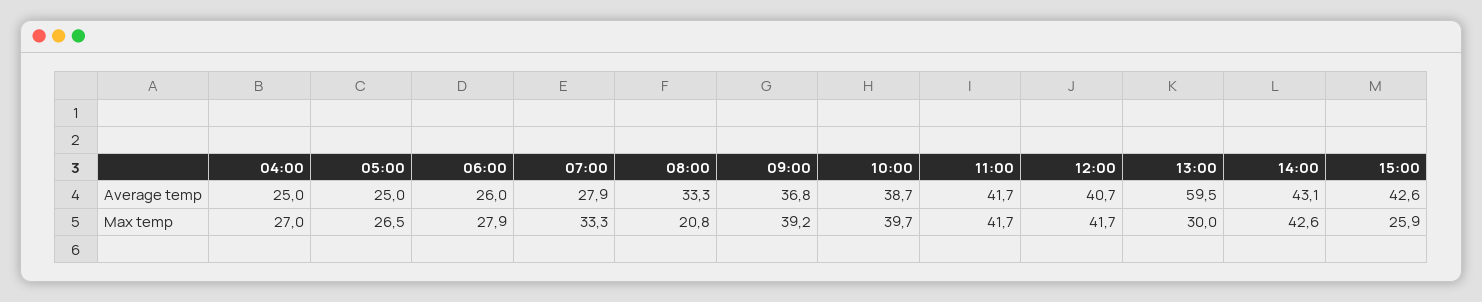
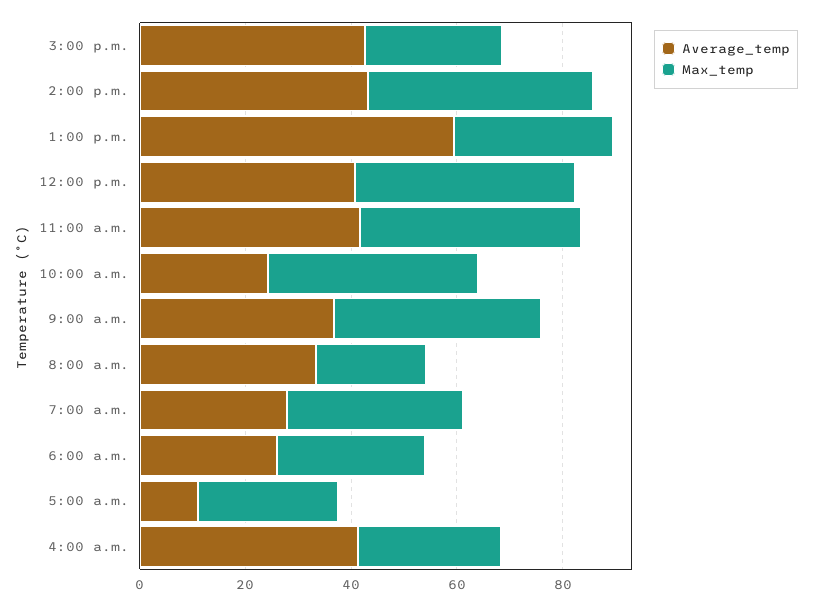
Average temp, 04:00: 25 -> 40
Average temp, 05:00: 25 -> 10
Average temp, 10:00: 38.7 -> 25

